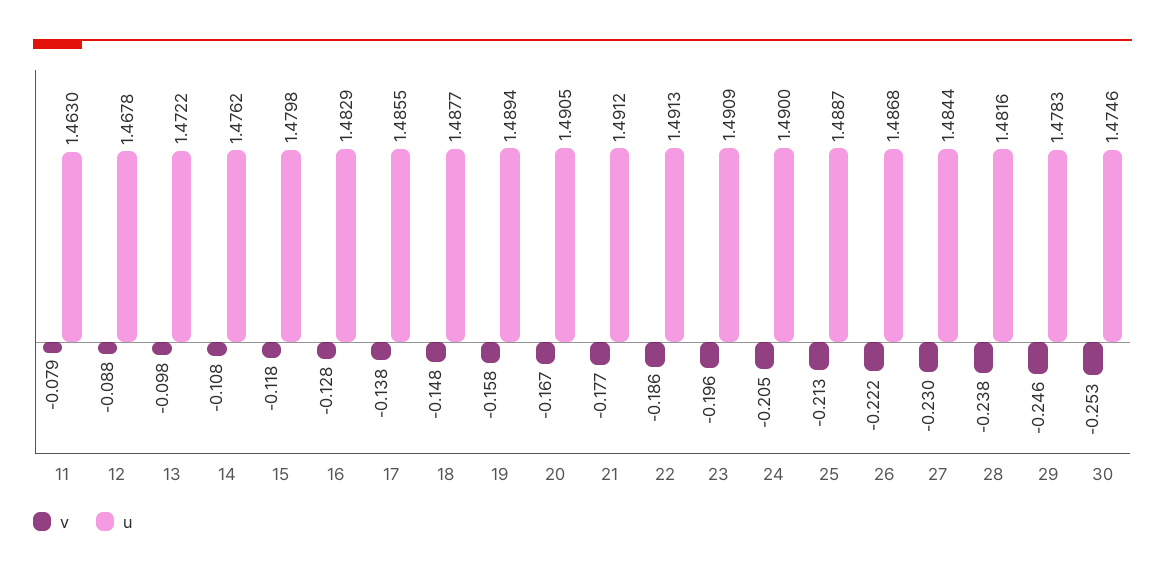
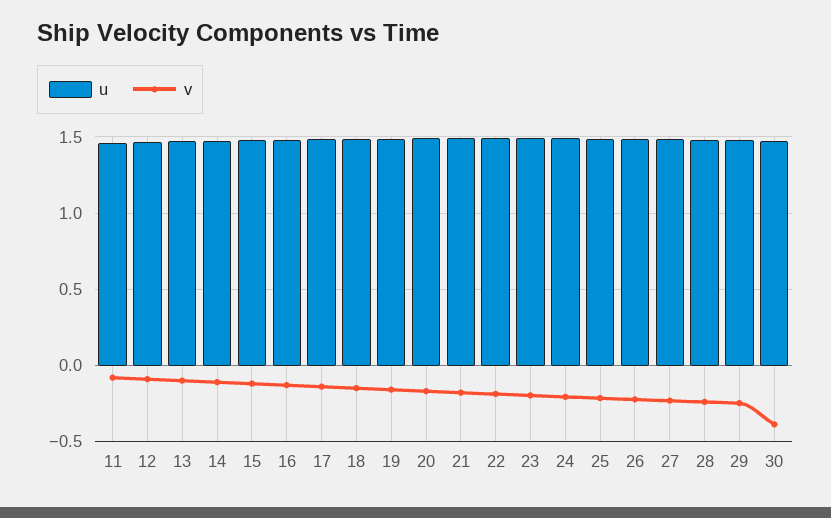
v, 30: -0.253 -> -0.4

